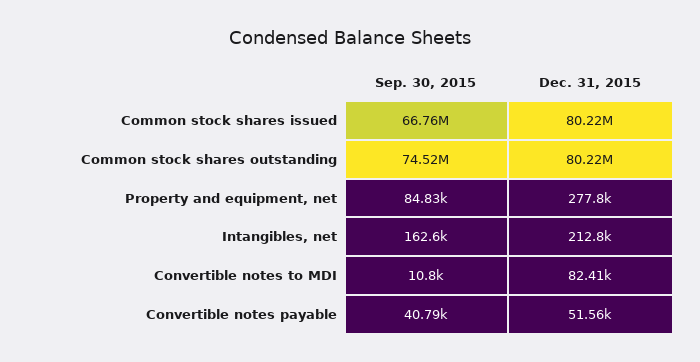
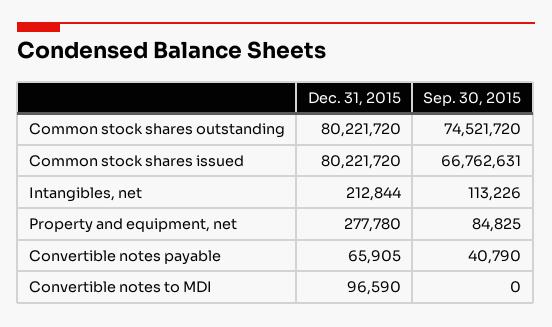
Sep. 30, 2015, Intangibles, net: 162600 -> 113226
Sep. 30, 2015, Convertible notes to MDI: 10800 -> 0
Dec. 31, 2015, Convertible notes to MDI: 82410 -> 96590
Dec. 31, 2015, Convertible notes payable: 51560 -> 65905

